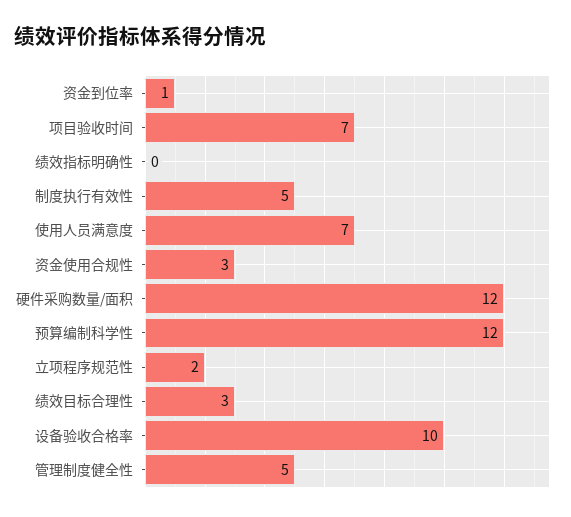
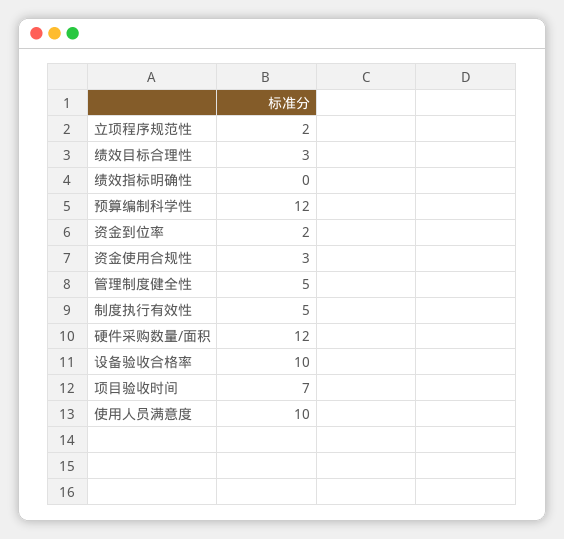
资金到位率: 1 -> 2
使用人员满意度: 7 -> 10

